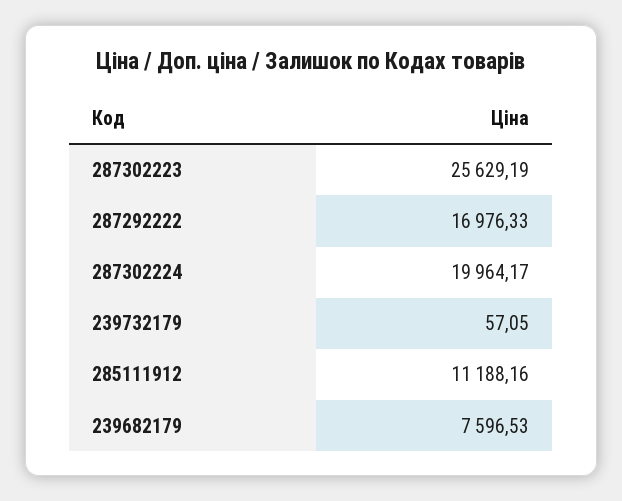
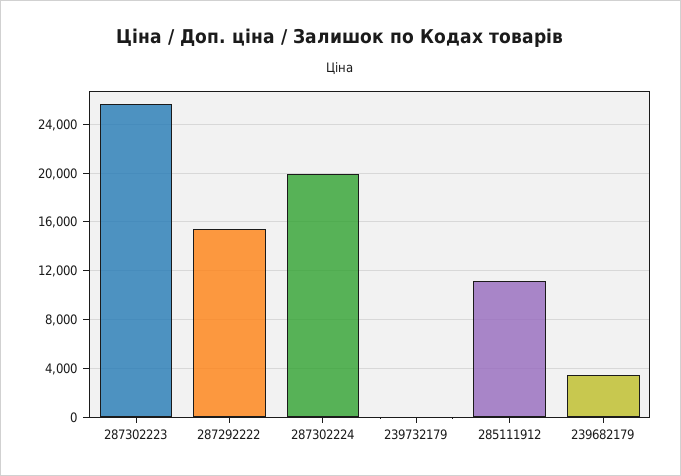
287292222: 16976.33 -> 15500
239682179: 7596.53 -> 3500

